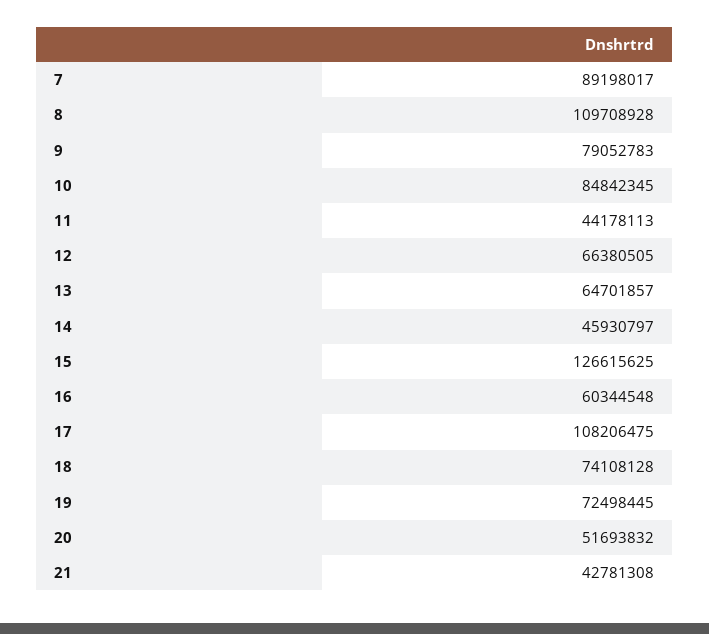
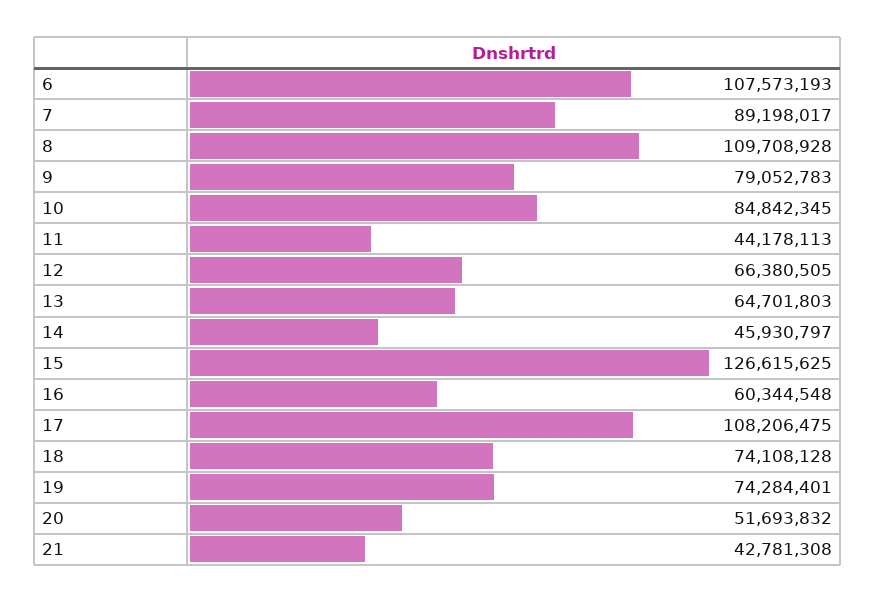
13: 64701857 -> 64701803
19: 72498445 -> 74284401
6: none -> 107573193

